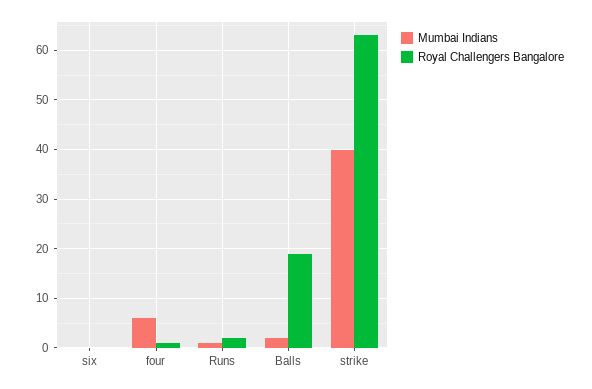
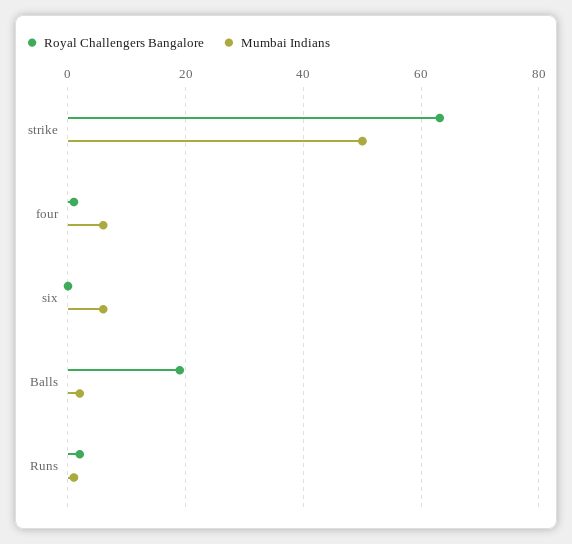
Mumbai Indians, six: 0 -> 6
Mumbai Indians, strike: 40 -> 50

